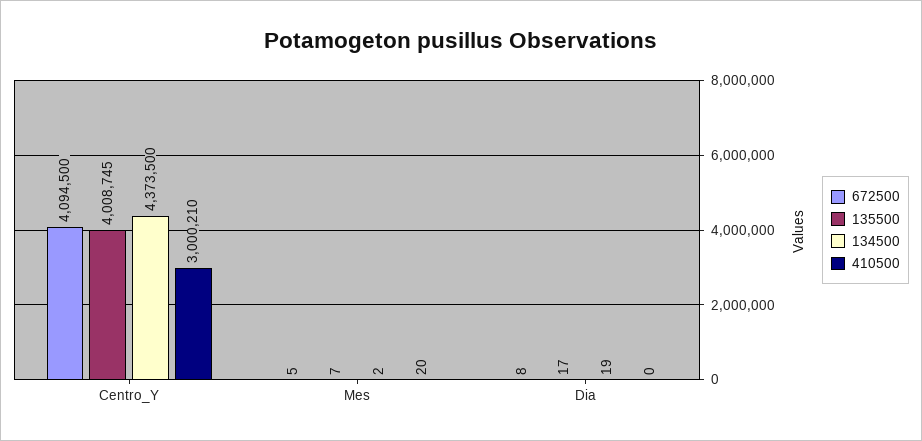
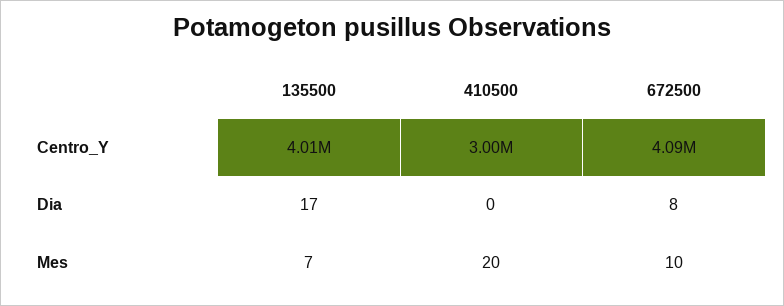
134500, Centro_Y: 4373500 -> none
672500, Mes: 5 -> 10
134500, Mes: 2 -> none
134500, Dia: 19 -> none

